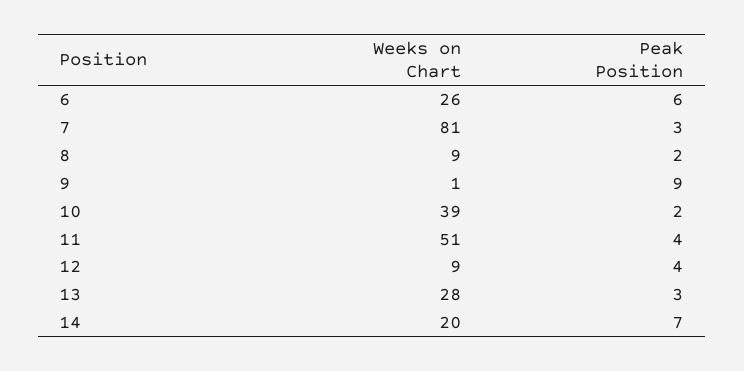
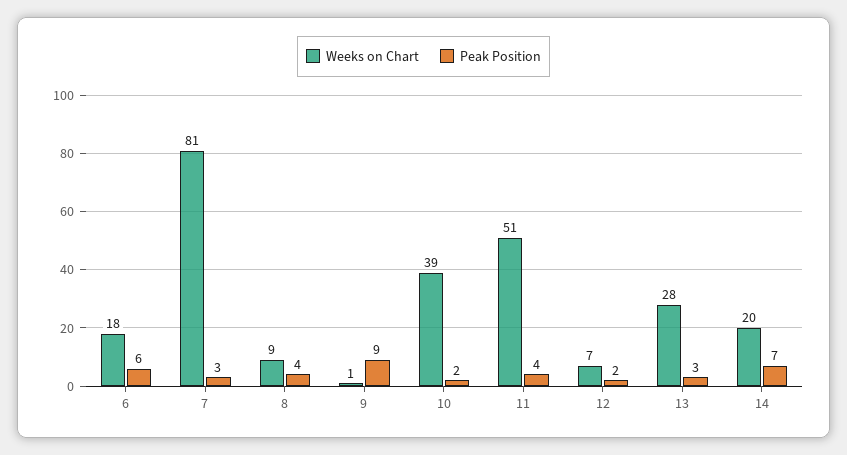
Weeks on Chart, 6: 26 -> 18
Peak Position, 8: 2 -> 4
Weeks on Chart, 12: 9 -> 7
Peak Position, 12: 4 -> 2

